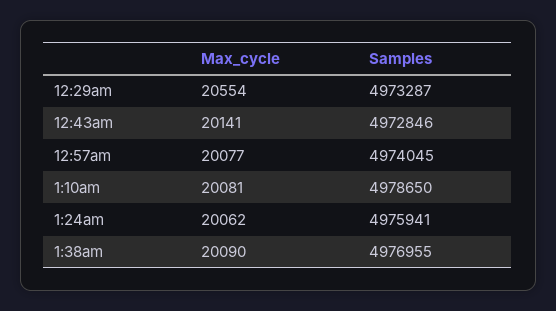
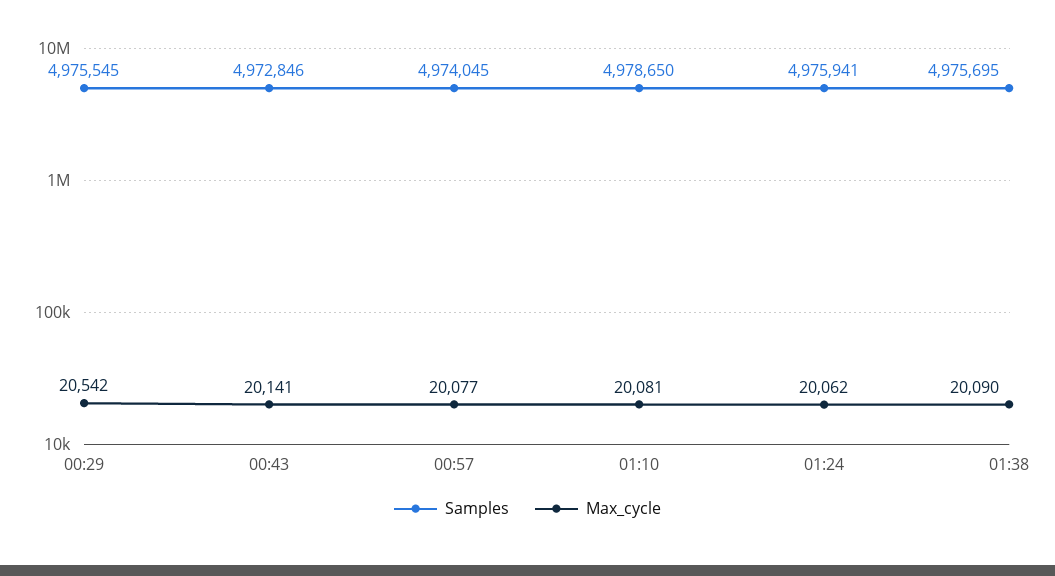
Max_cycle, 12:29am: 20554 -> 20542
Samples, 12:29am: 4973287 -> 4975545
Samples, 1:38am: 4976955 -> 4975695

